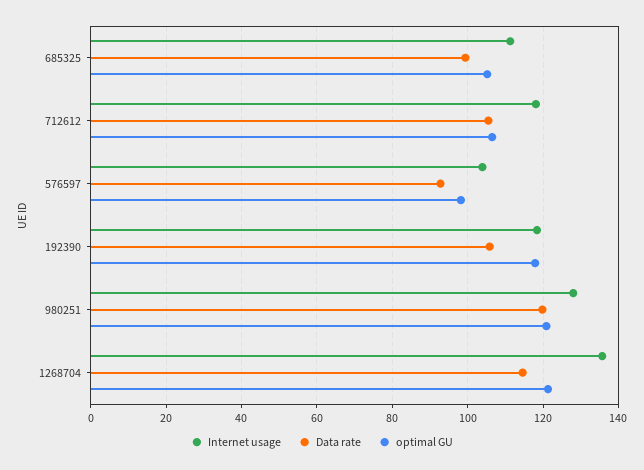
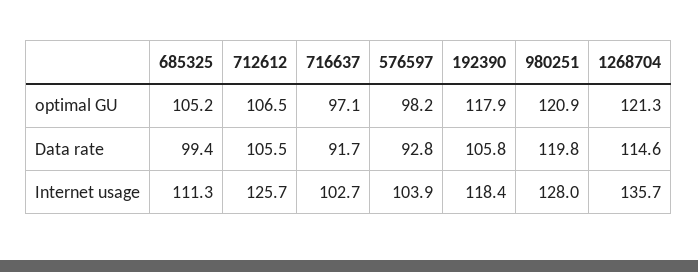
Internet usage, 712612: 118 -> 125.7
optimal GU, 716637: none -> 97.1
Data rate, 716637: none -> 91.7
Internet usage, 716637: none -> 102.7

